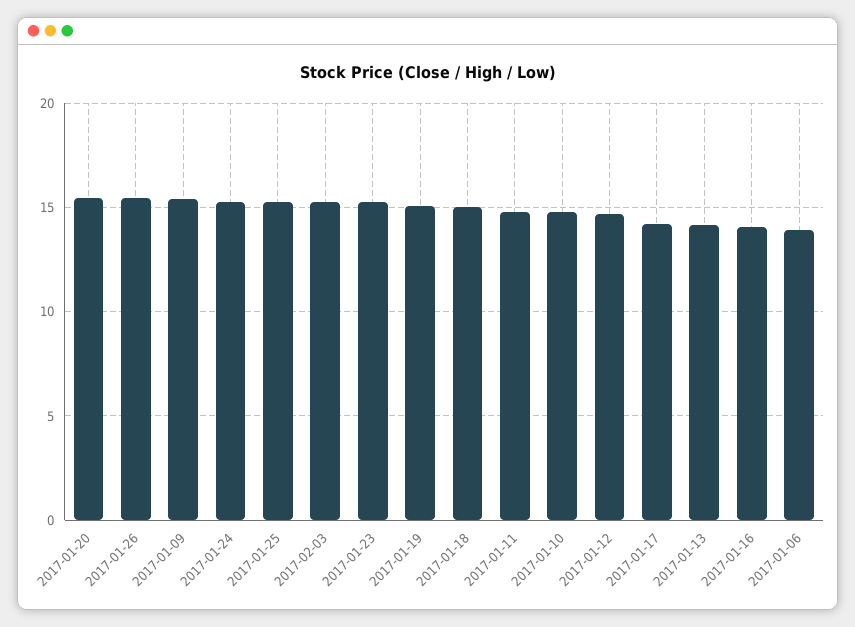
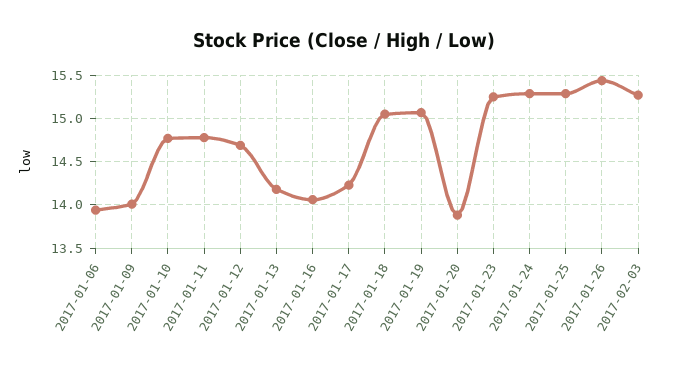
2017-01-20: 15.5 -> 13.9
2017-01-09: 15.5 -> 14

